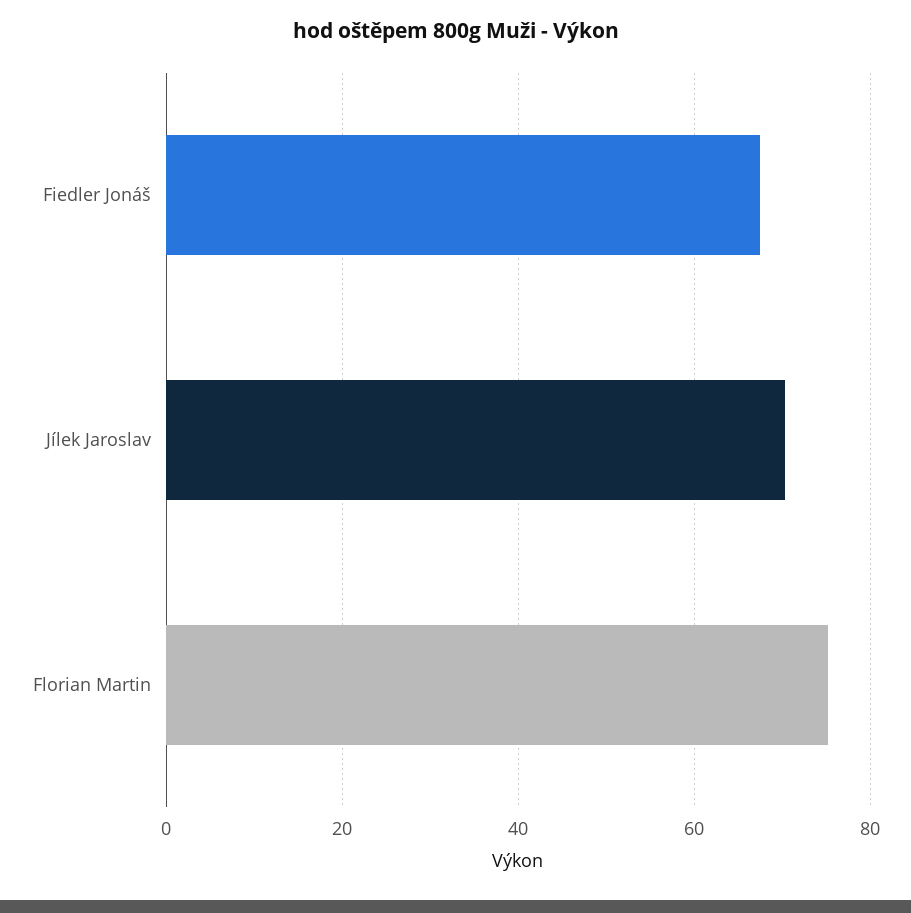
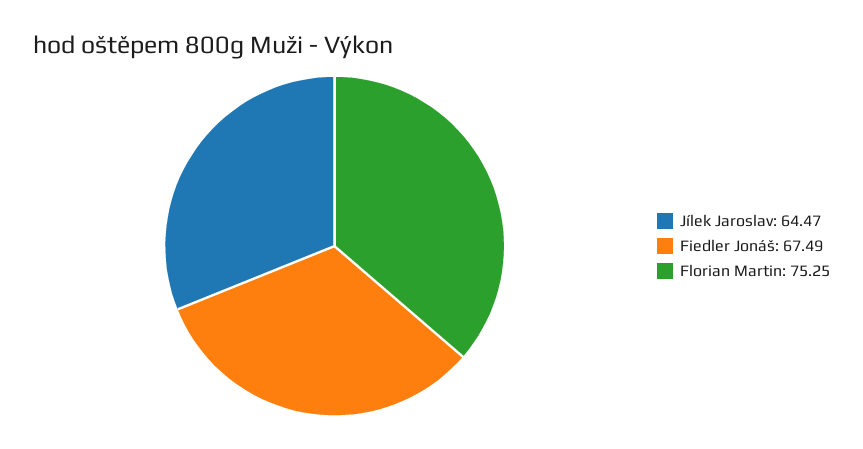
Jílek Jaroslav: 70 -> 64.47

